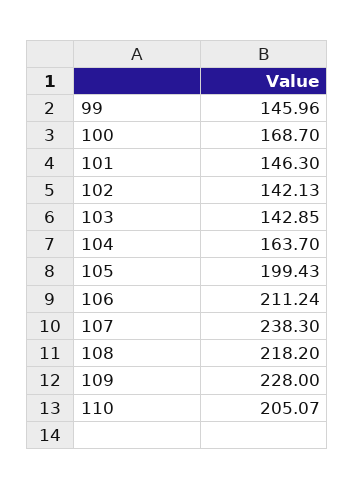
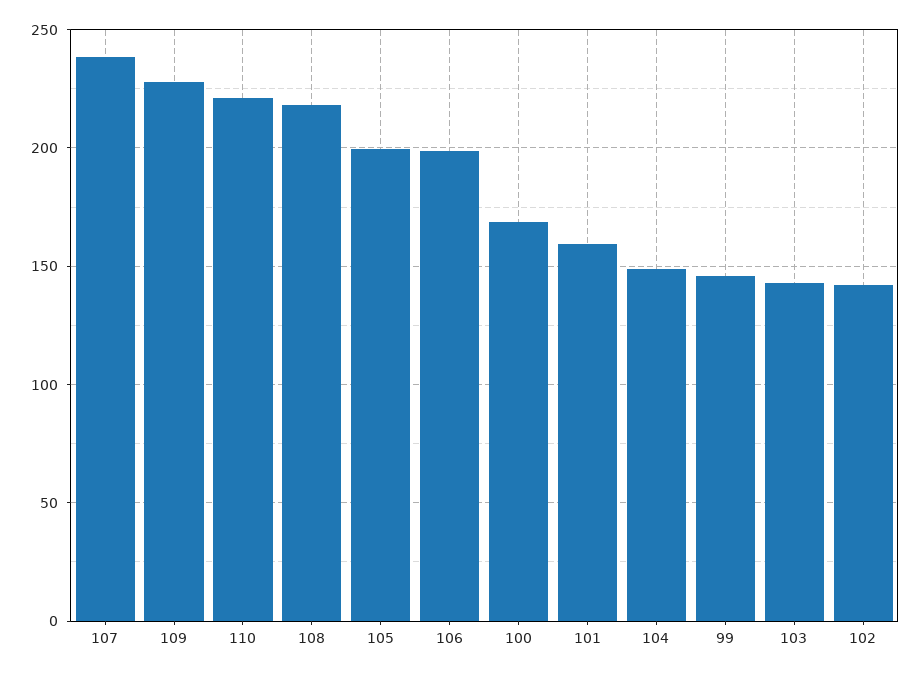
101: 146.3 -> 160
104: 163.7 -> 150
106: 211.24 -> 200
110: 205.07 -> 220

